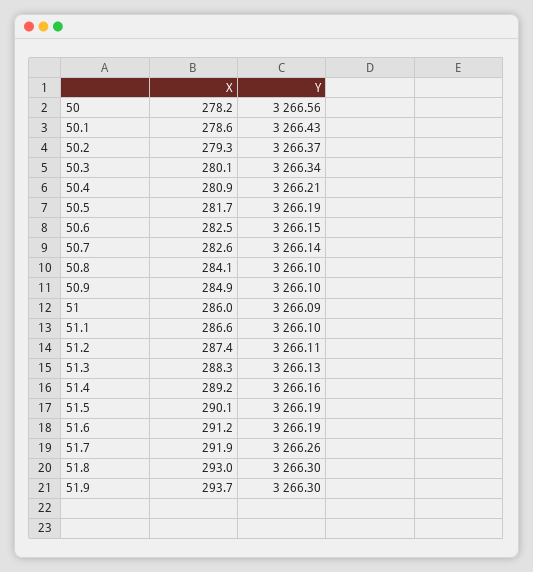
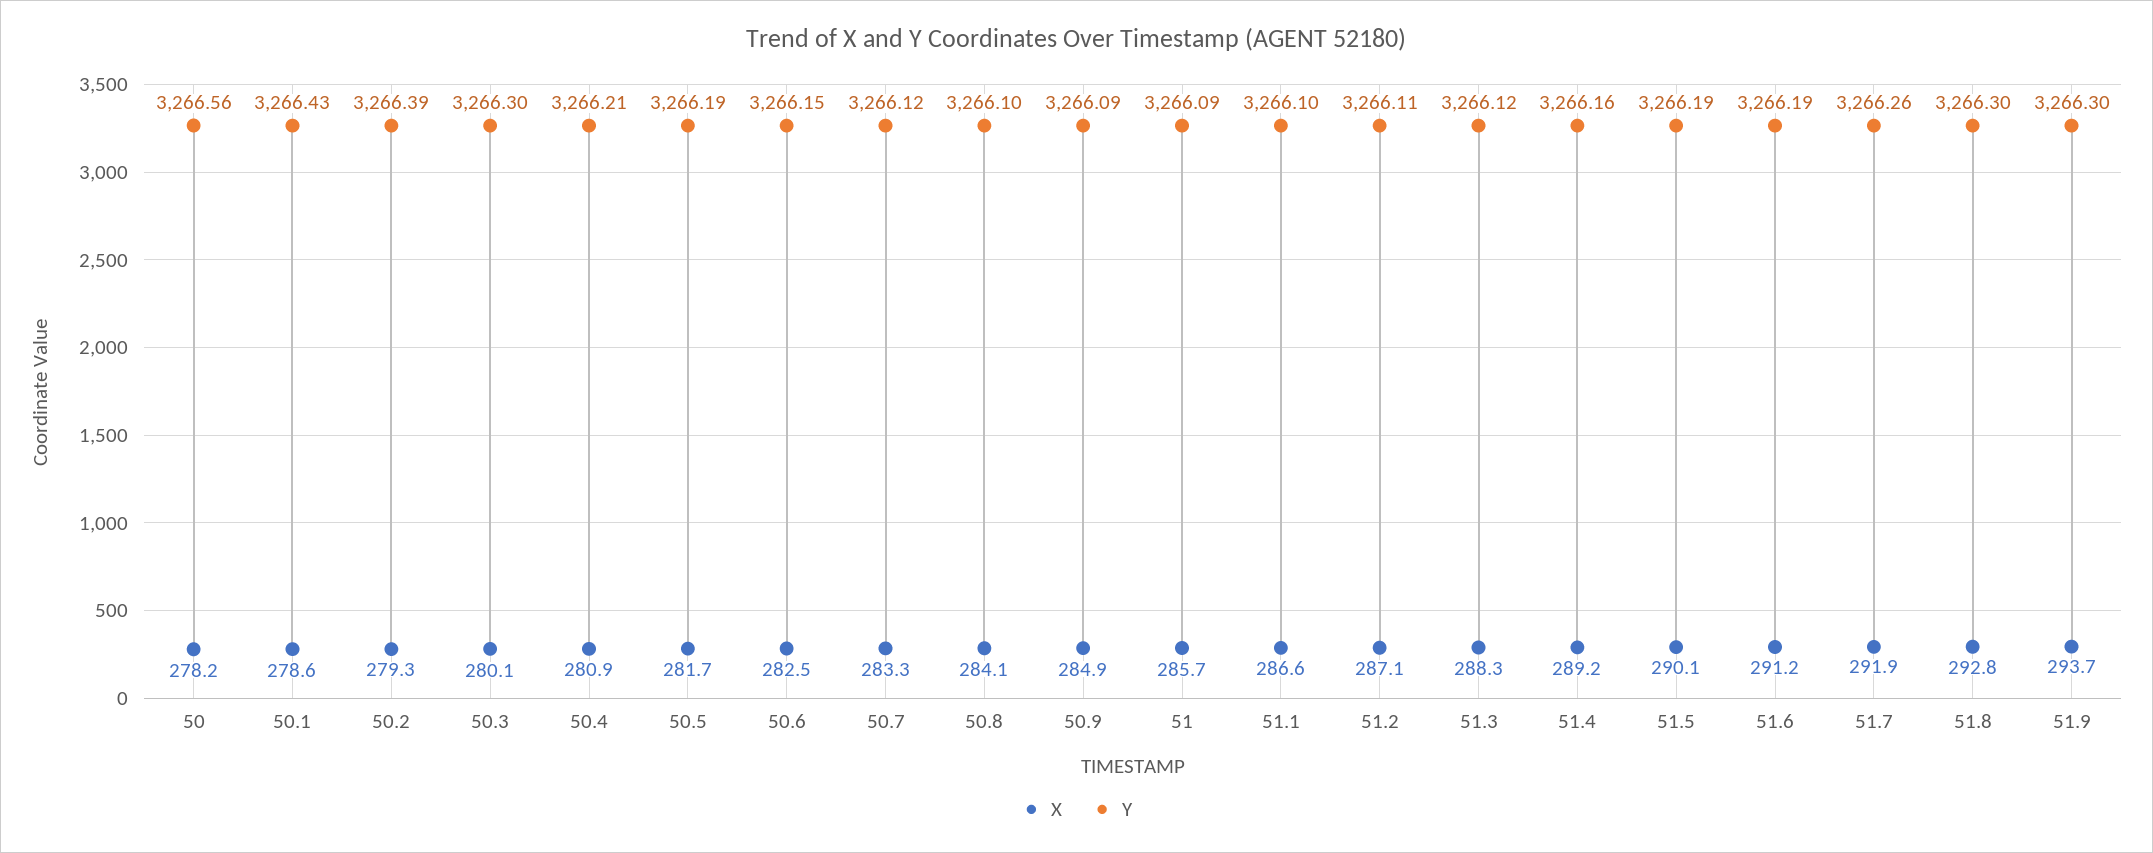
Y, 50.2: 3266.37 -> 3266.39
Y, 50.3: 3266.34 -> 3266.3
X, 50.7: 282.6 -> 283.3
Y, 50.7: 3266.14 -> 3266.12
Y, 50.9: 3266.1 -> 3266.09
X, 51: 286 -> 285.7
X, 51.2: 287.4 -> 287.1
Y, 51.3: 3266.13 -> 3266.12
X, 51.8: 293 -> 292.8

